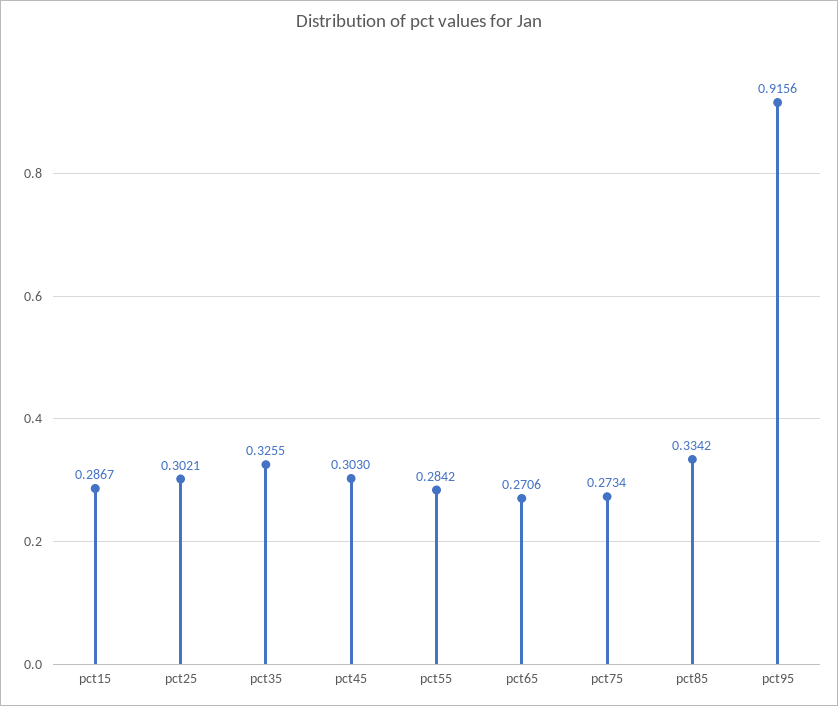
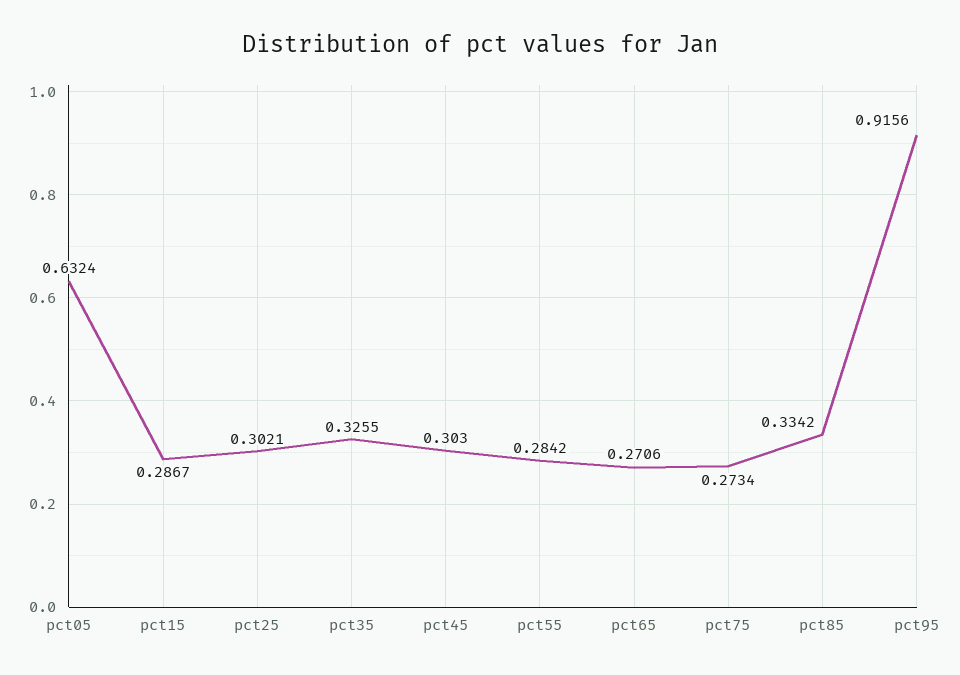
pct05: none -> 0.6324

